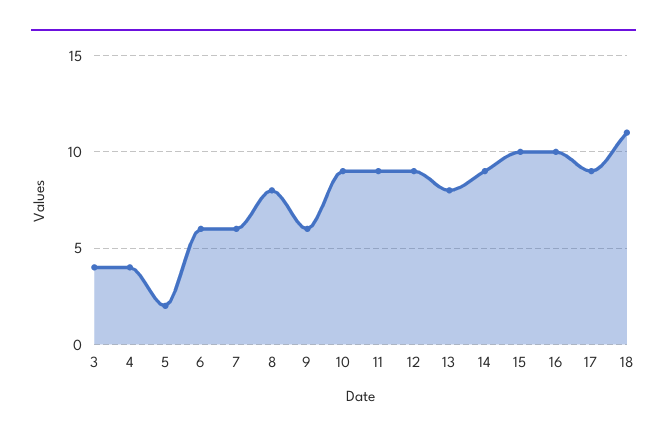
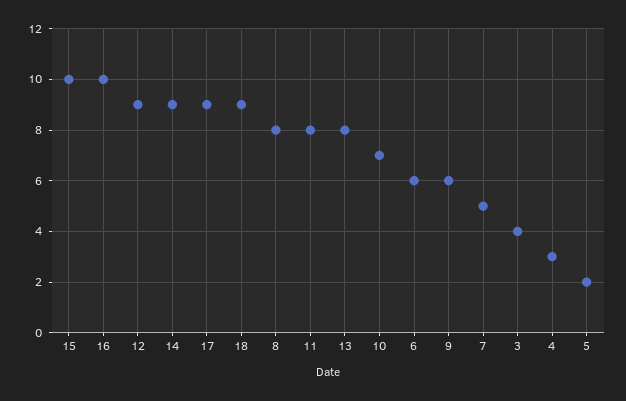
4: 4 -> 3
7: 6 -> 5
10: 9 -> 7
11: 9 -> 8
18: 11 -> 9

